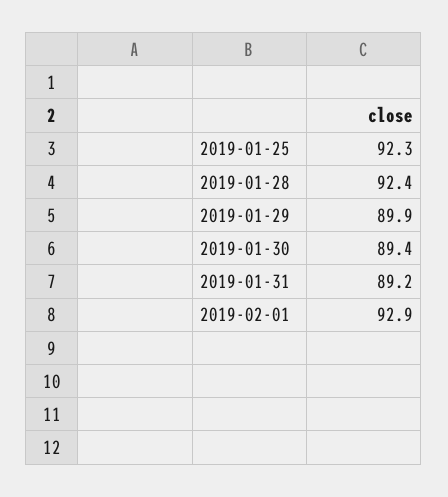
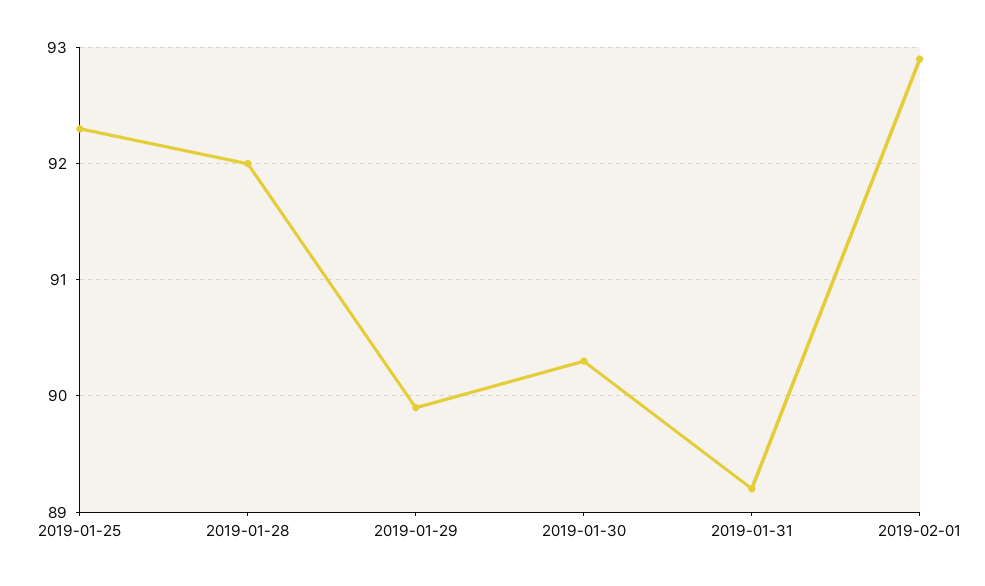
2019-01-28: 92.4 -> 92
2019-01-30: 89.4 -> 90.3

